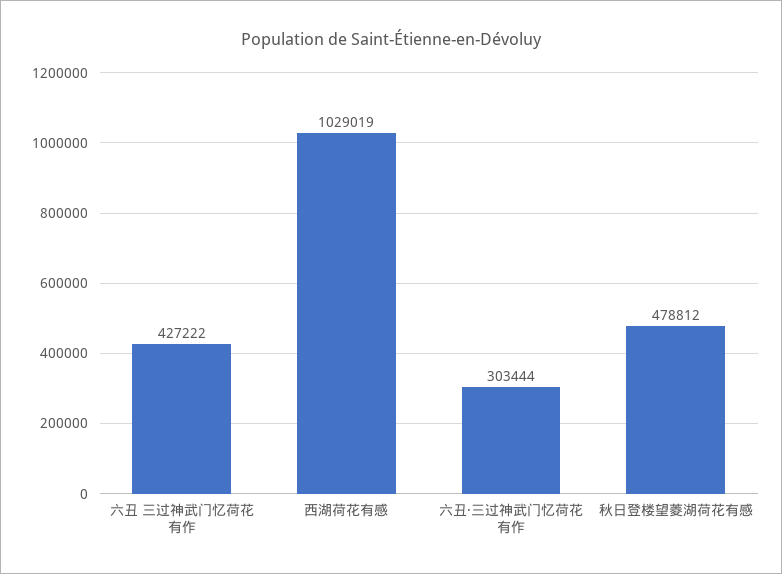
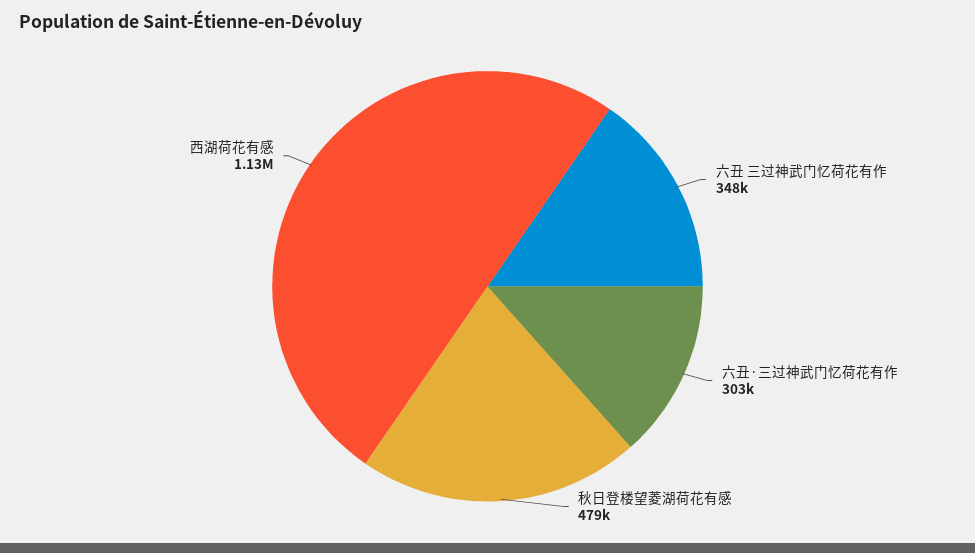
六丑 三过神武门忆荷花有作: 427222 -> 348000
西湖荷花有感: 1029019 -> 1130000

